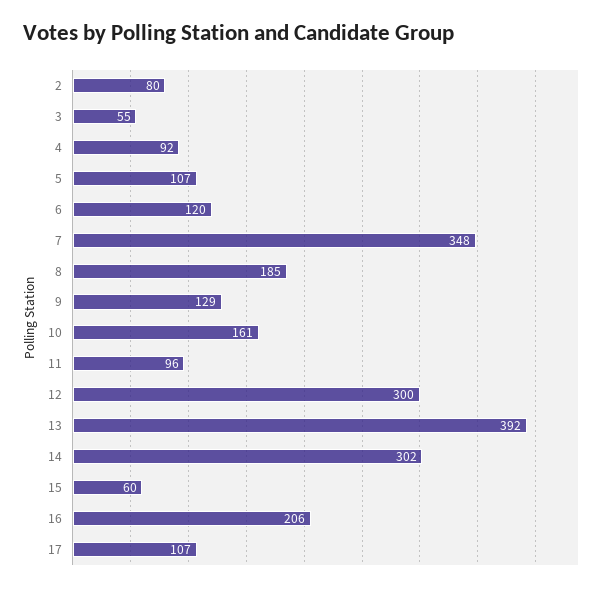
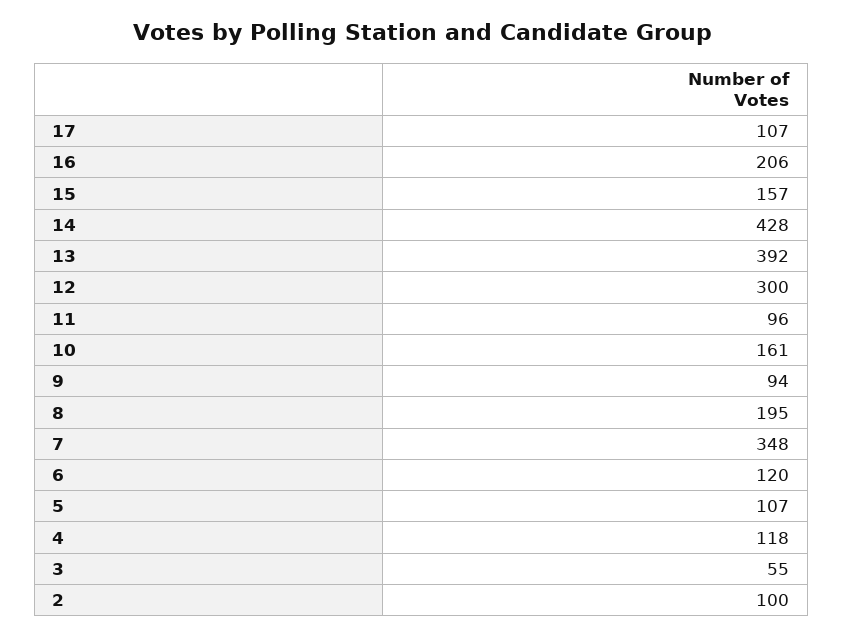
2: 80 -> 100
4: 92 -> 118
8: 185 -> 195
9: 129 -> 94
14: 302 -> 428
15: 60 -> 157

